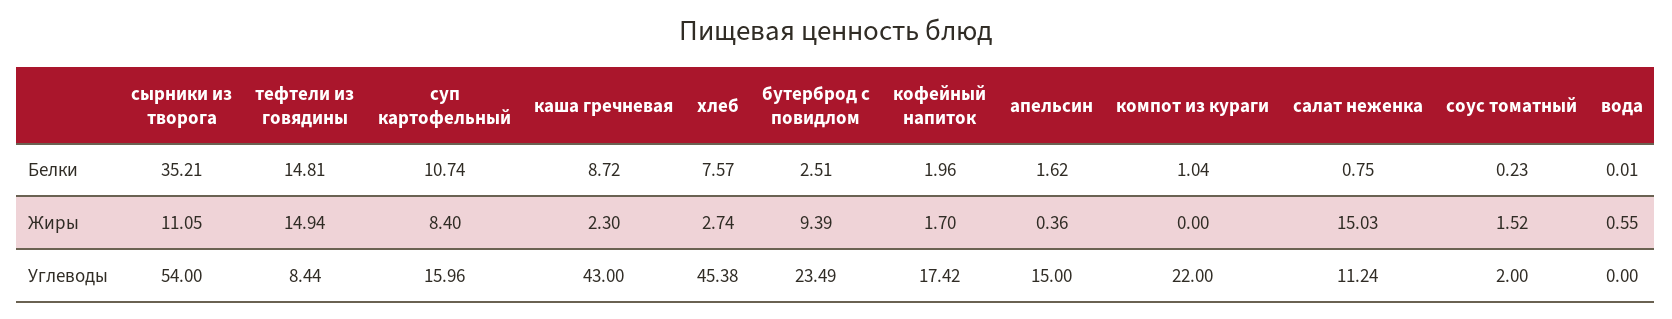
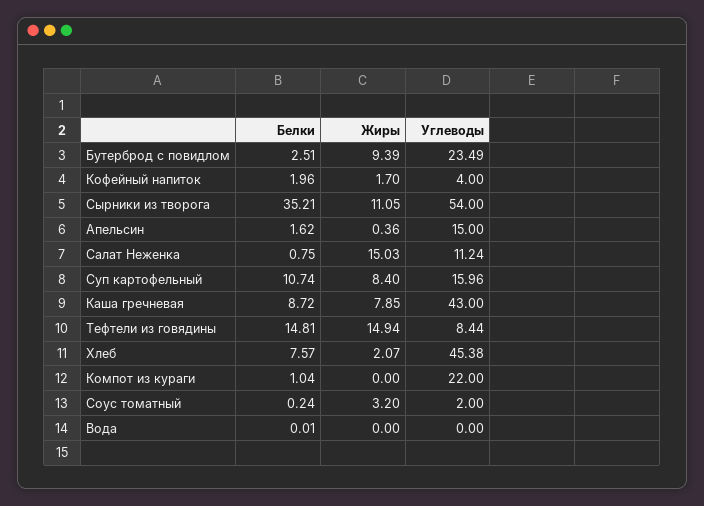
соус томатный, Белки: 0.23 -> 0.24
каша гречневая, Жиры: 2.3 -> 7.85
хлеб, Жиры: 2.74 -> 2.07
соус томатный, Жиры: 1.52 -> 3.2
вода, Жиры: 0.55 -> 0
кофейный напиток, Углеводы: 17.42 -> 4

